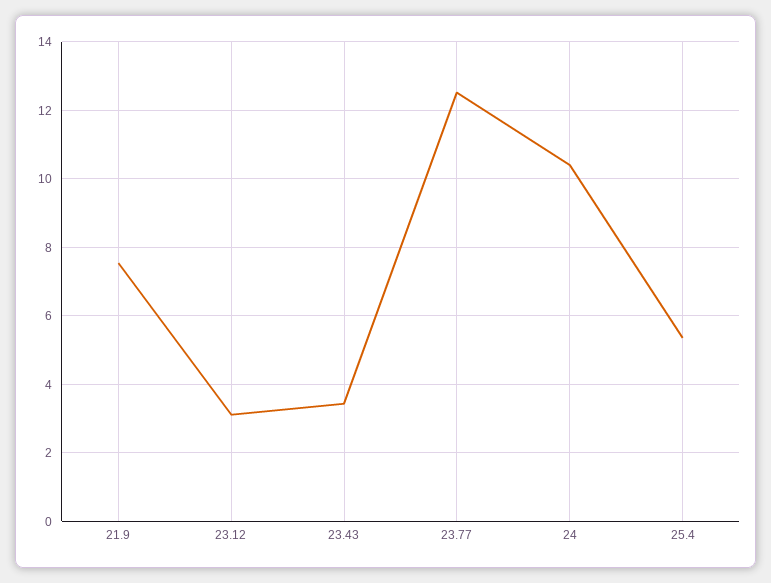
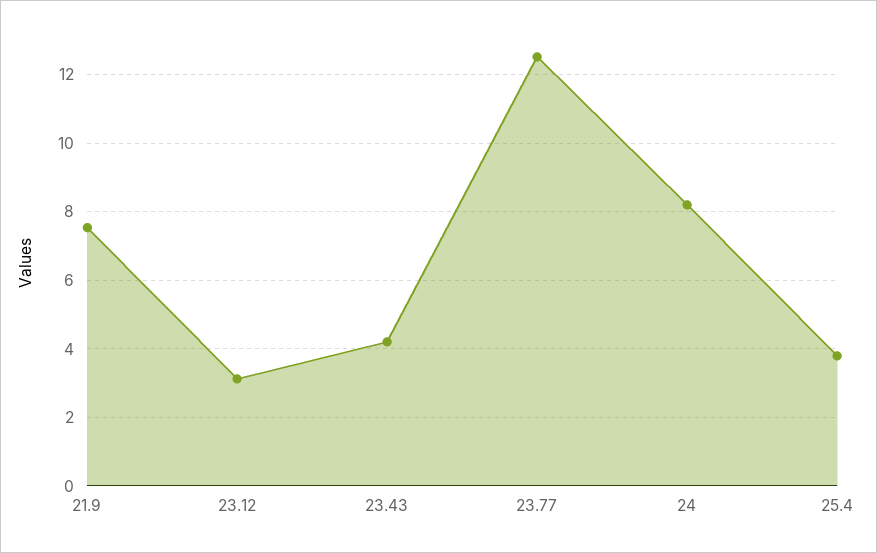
23.43: 3.4 -> 4.2
24: 10.4 -> 8.2
25.4: 5.4 -> 3.8

